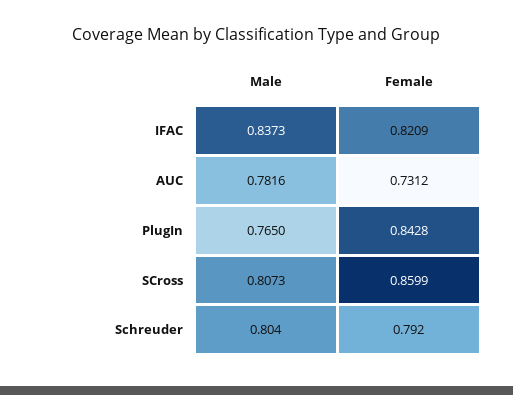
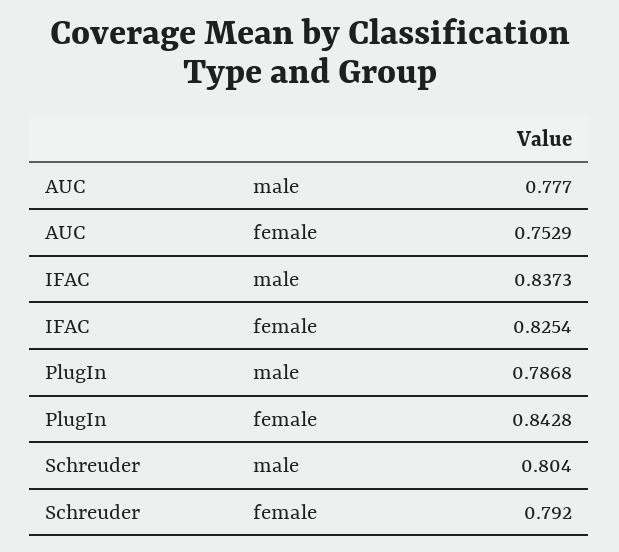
Female, IFAC: 0.8209 -> 0.8254
Male, AUC: 0.7816 -> 0.777
Female, AUC: 0.7312 -> 0.7529
Male, PlugIn: 0.765 -> 0.7868
Male, SCross: 0.8073 -> none
Female, SCross: 0.8599 -> none

